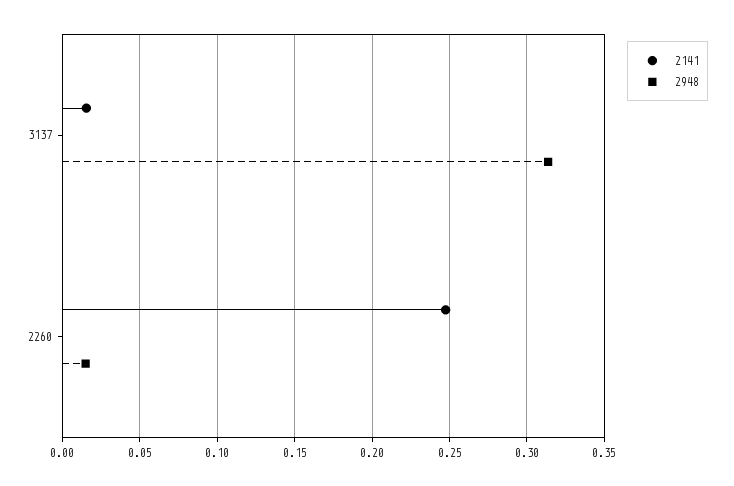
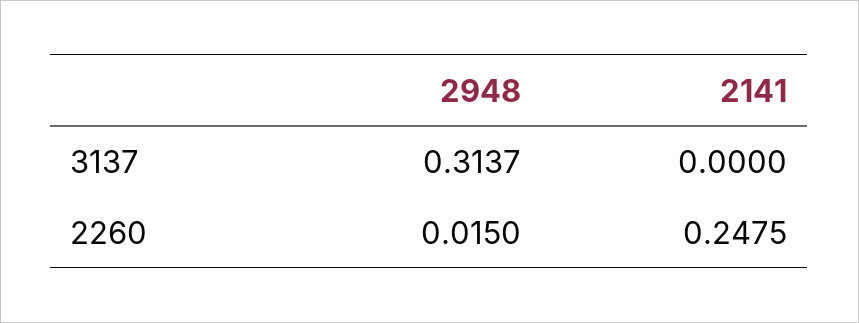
2141, 3137: 0.015 -> 0

